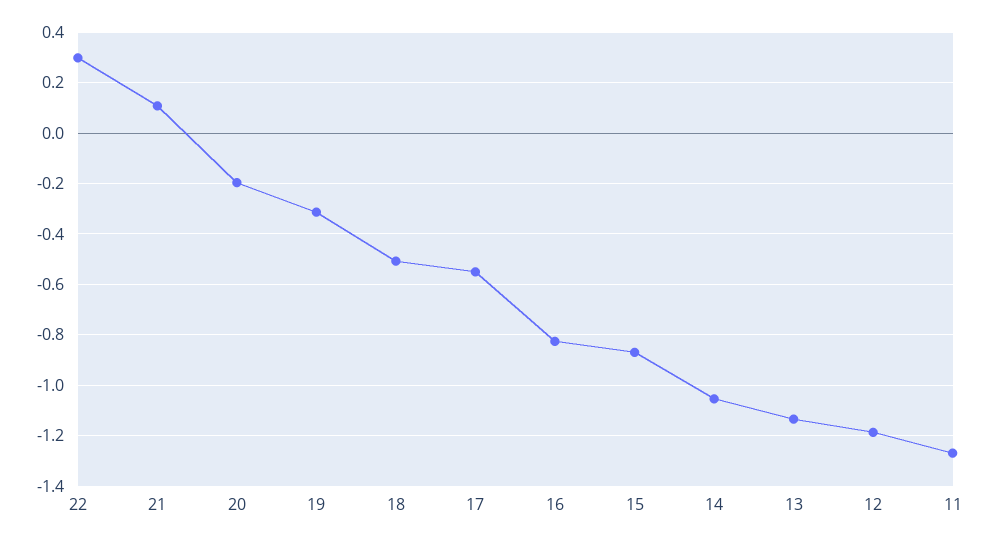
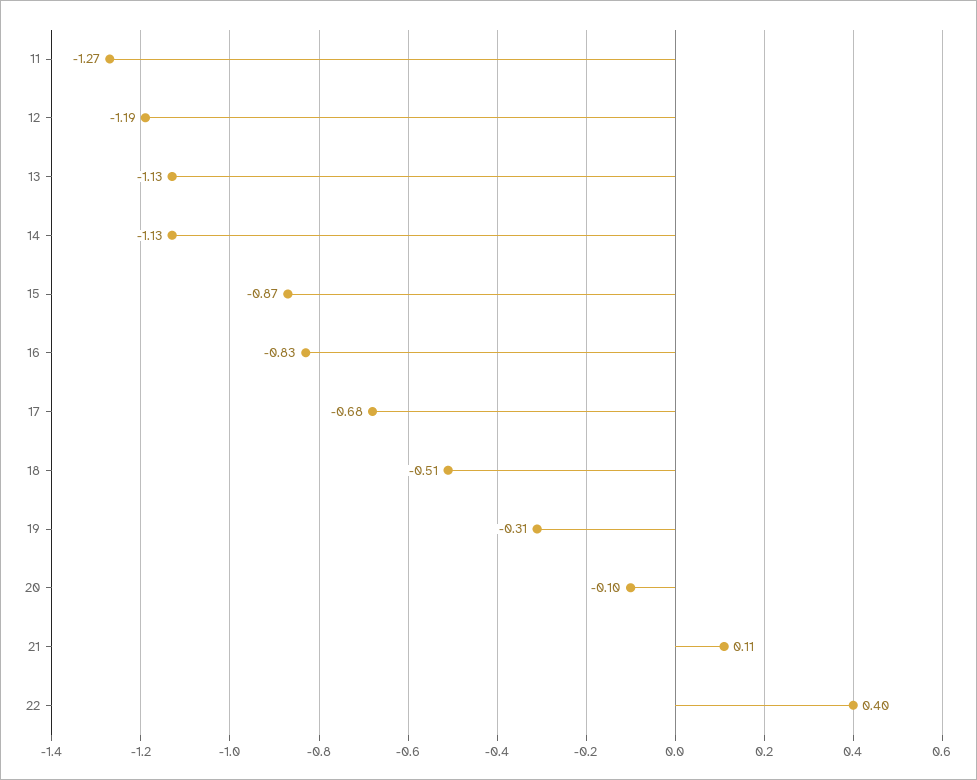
22: 0.3 -> 0.4
20: -0.2 -> -0.1
17: -0.55 -> -0.68
14: -1.05 -> -1.13

